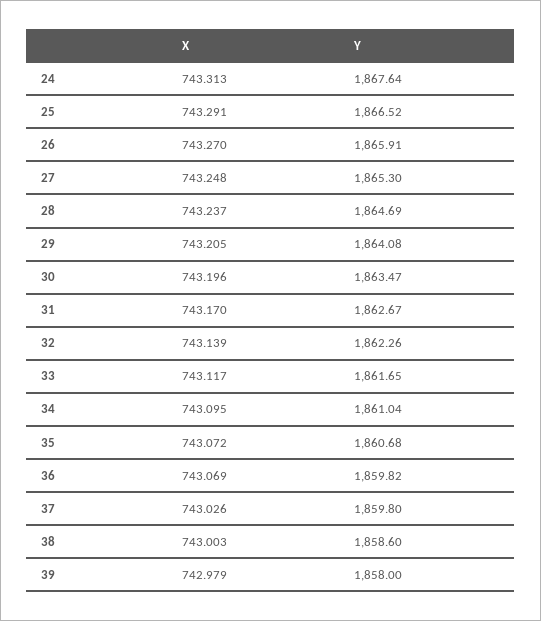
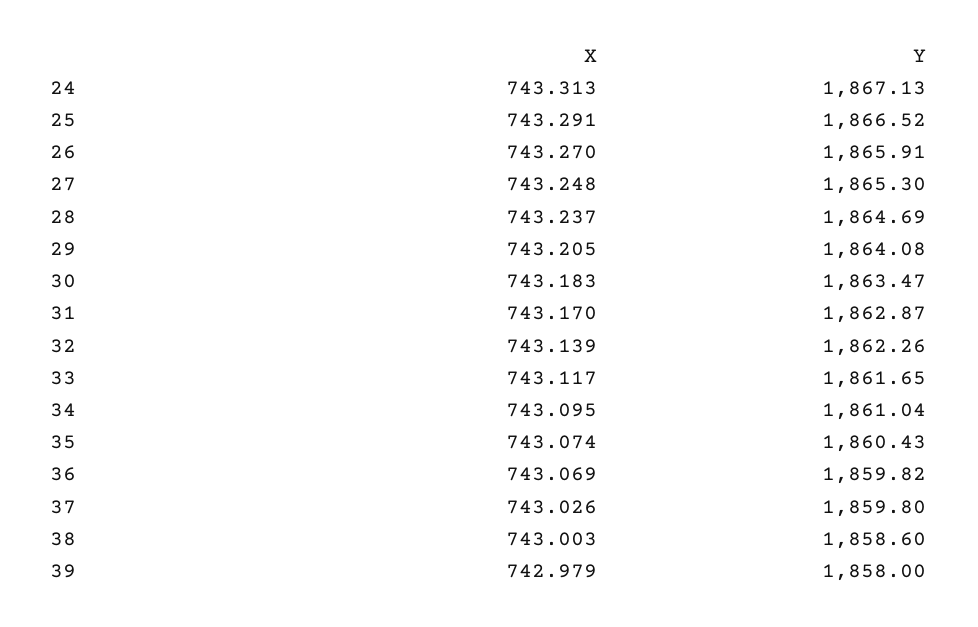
Y, 24: 1867.64 -> 1867.13
X, 30: 743.196 -> 743.183
Y, 31: 1862.67 -> 1862.87
X, 35: 743.072 -> 743.074
Y, 35: 1860.68 -> 1860.43

